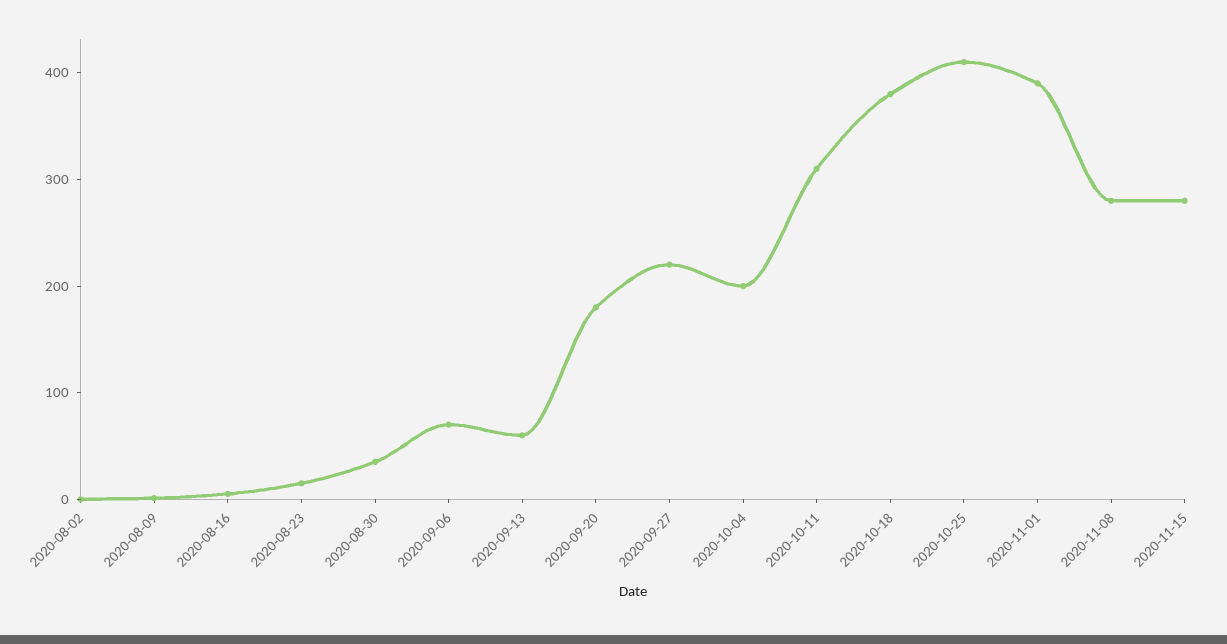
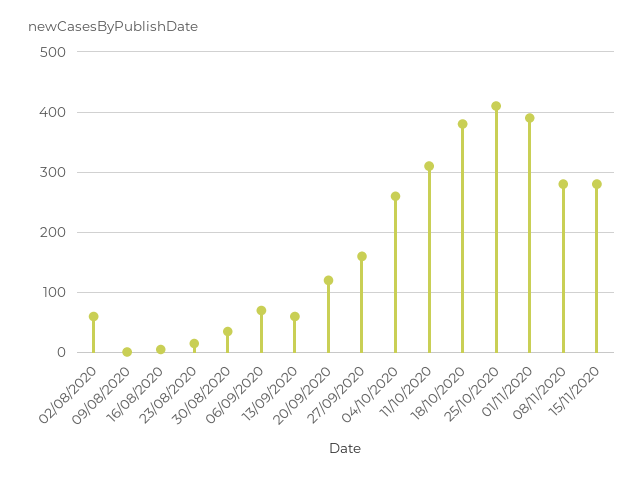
2020-08-02: 0 -> 60
2020-09-20: 180 -> 120
2020-09-27: 220 -> 160
2020-10-04: 200 -> 260

